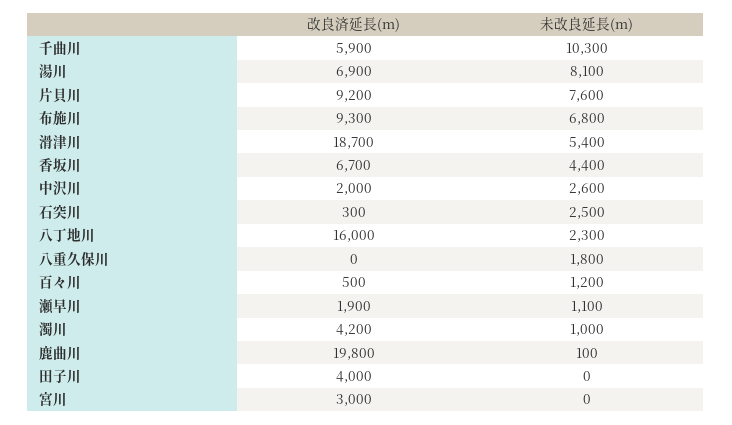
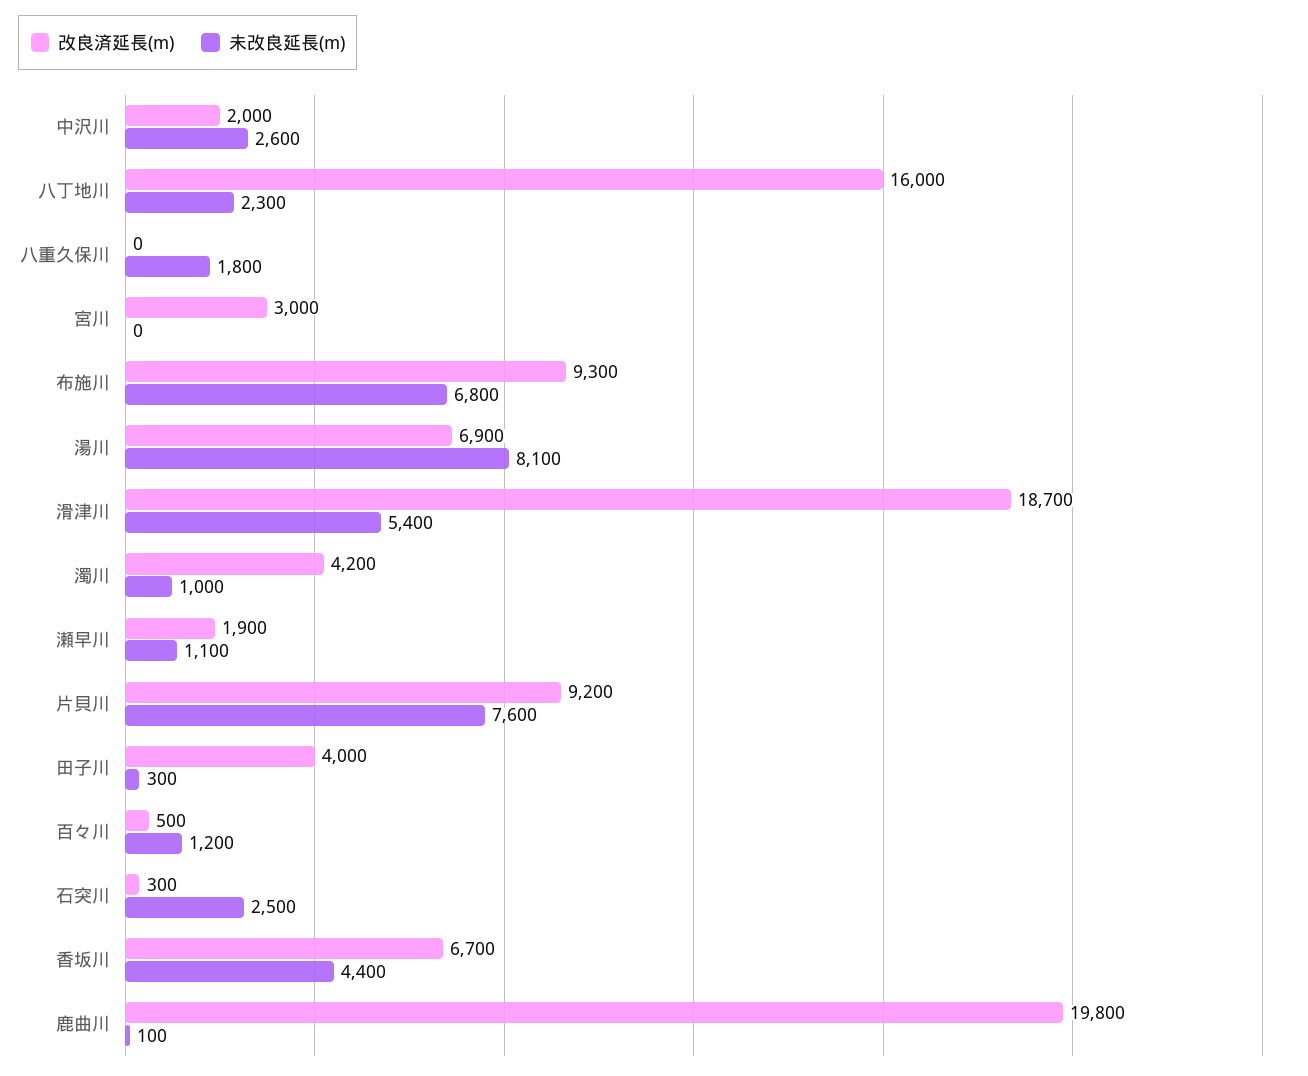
改良済延長(m), 千曲川: 5900 -> none
未改良延長(m), 千曲川: 10300 -> none
未改良延長(m), 田子川: 0 -> 300

